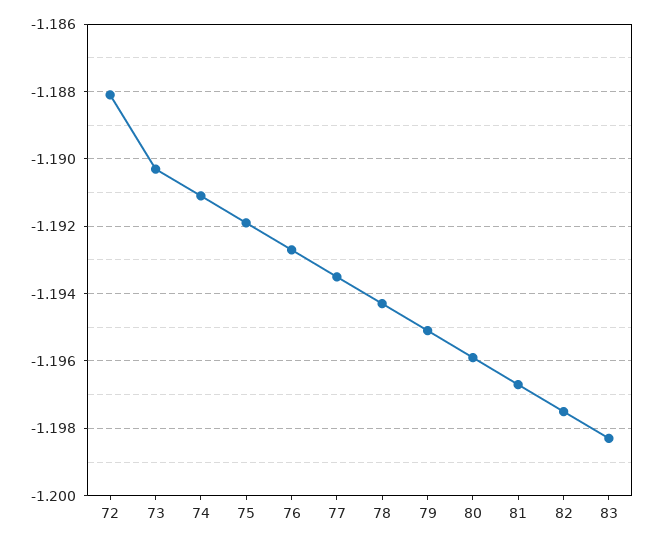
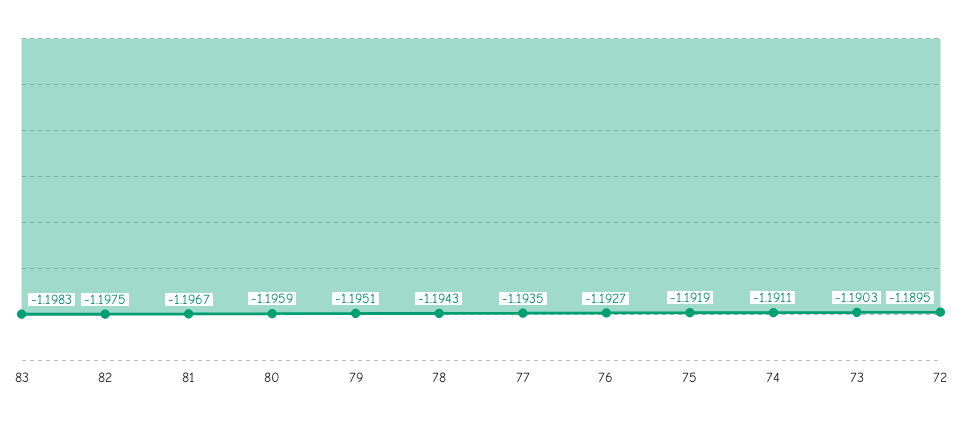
72: -1.188 -> -1.1895

